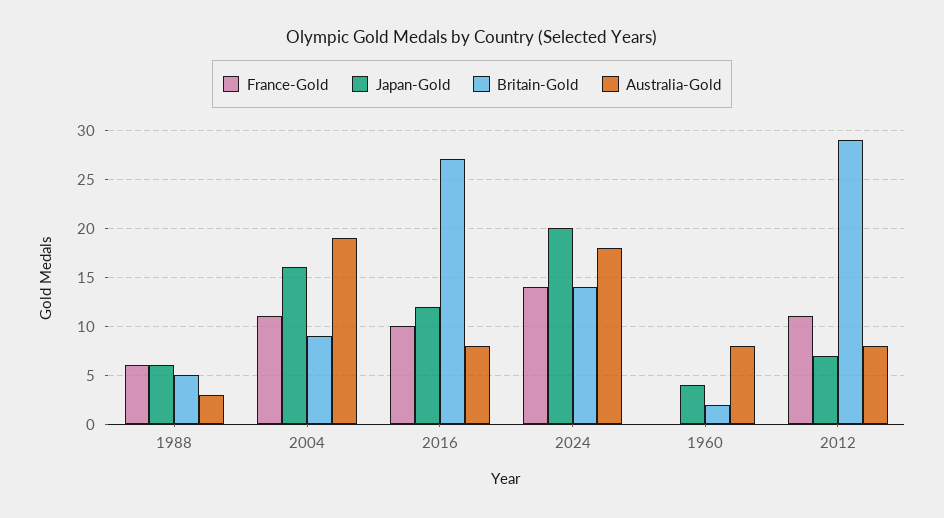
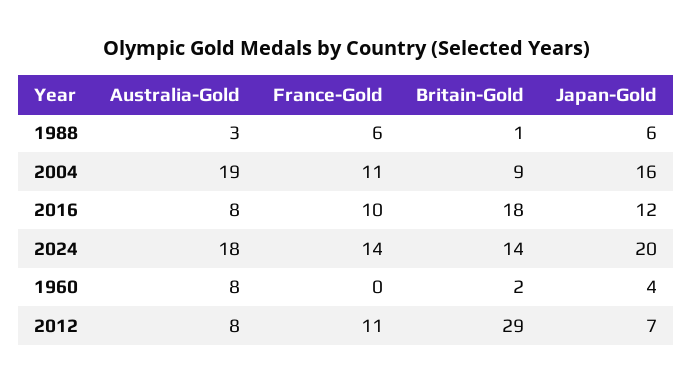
Britain-Gold, 1988: 5 -> 1
Britain-Gold, 2016: 27 -> 18

